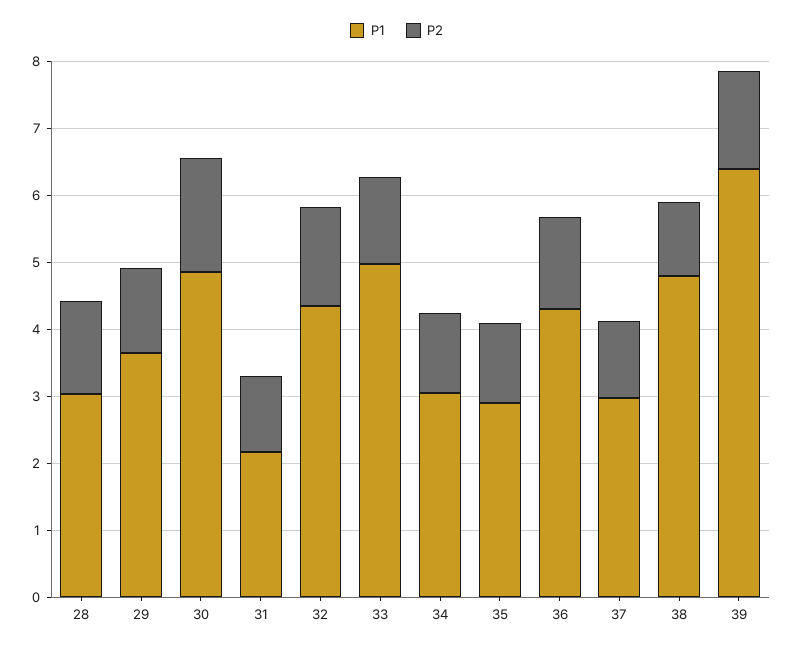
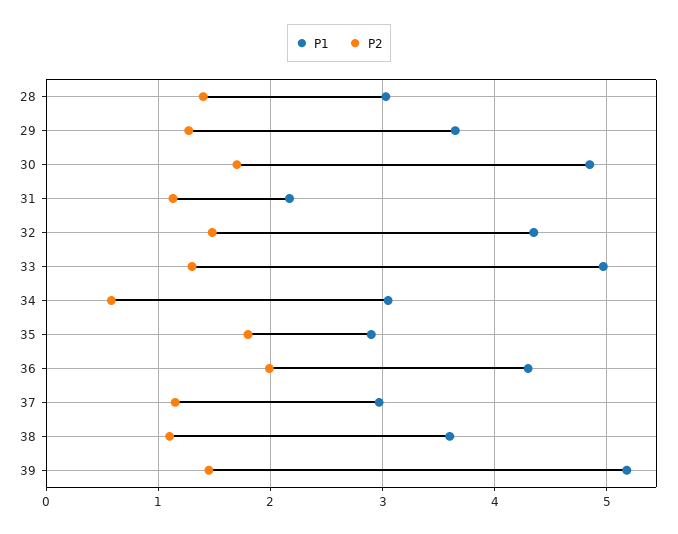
P2, 34: 1.2 -> 0.6
P2, 35: 1.2 -> 1.8
P2, 36: 1.4 -> 2
P1, 38: 4.8 -> 3.6
P1, 39: 6.4 -> 5.2

